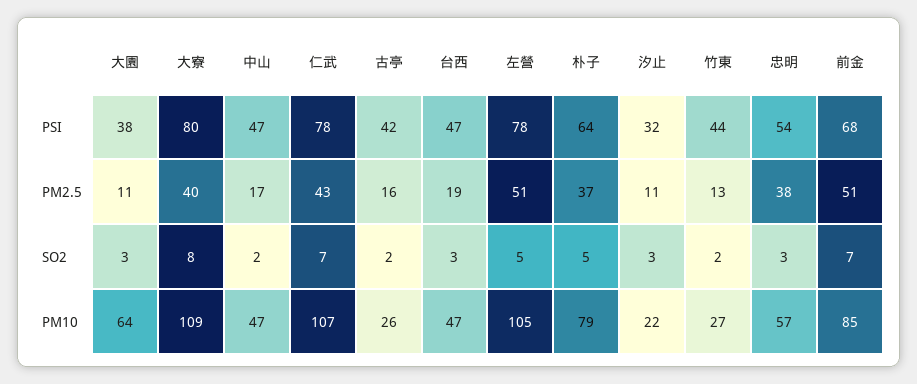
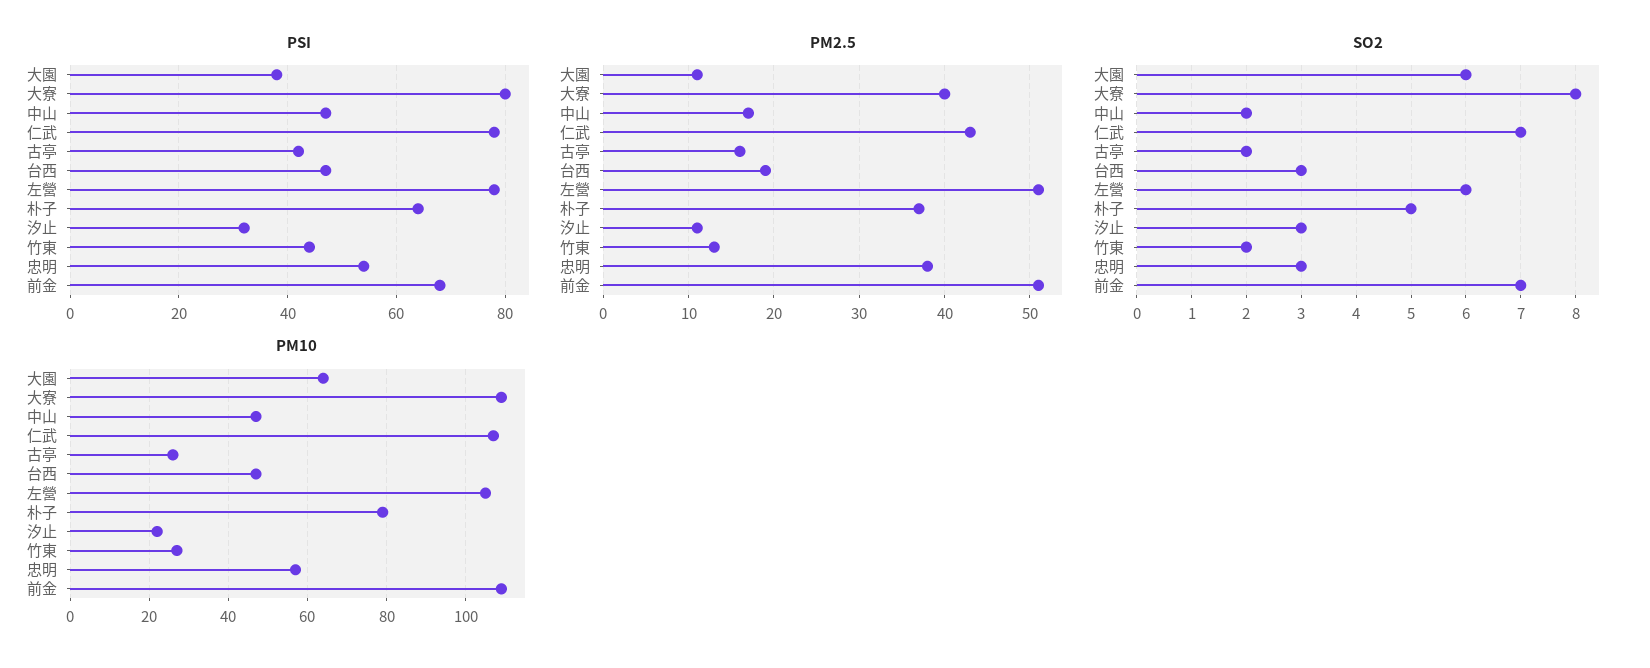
SO2, 大園: 3 -> 6
SO2, 左營: 5 -> 6
PM10, 前金: 85 -> 110

